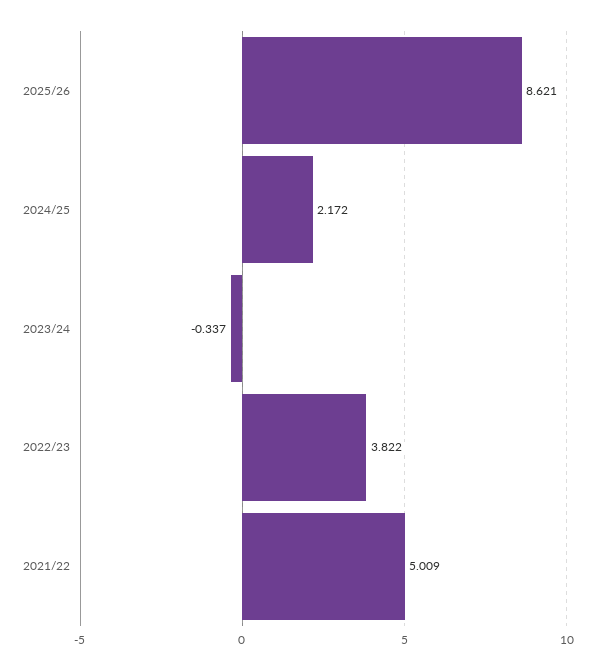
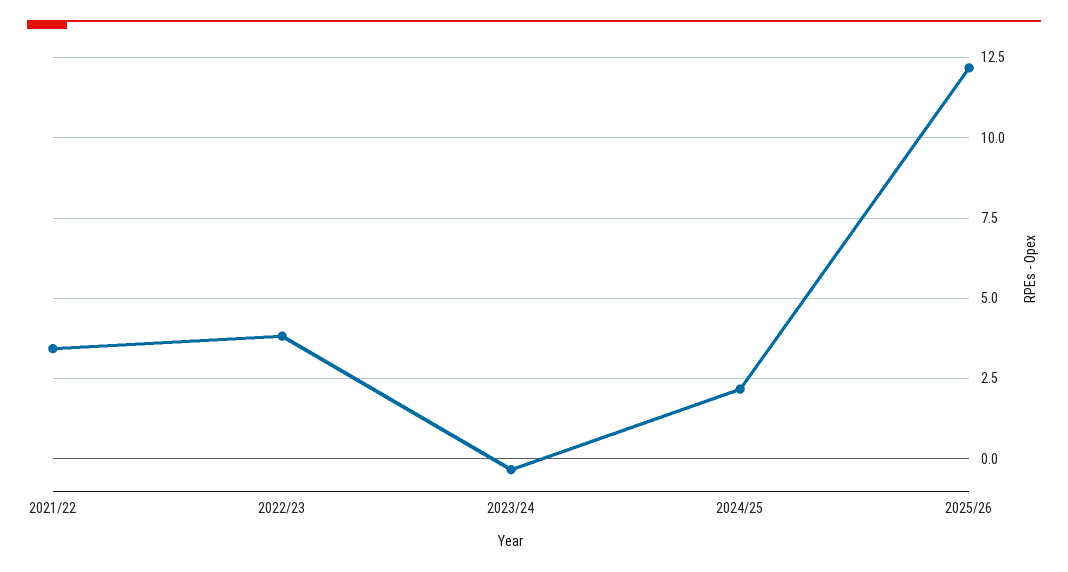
2025/26: 8.621 -> 12.25
2021/22: 5.009 -> 3.5

